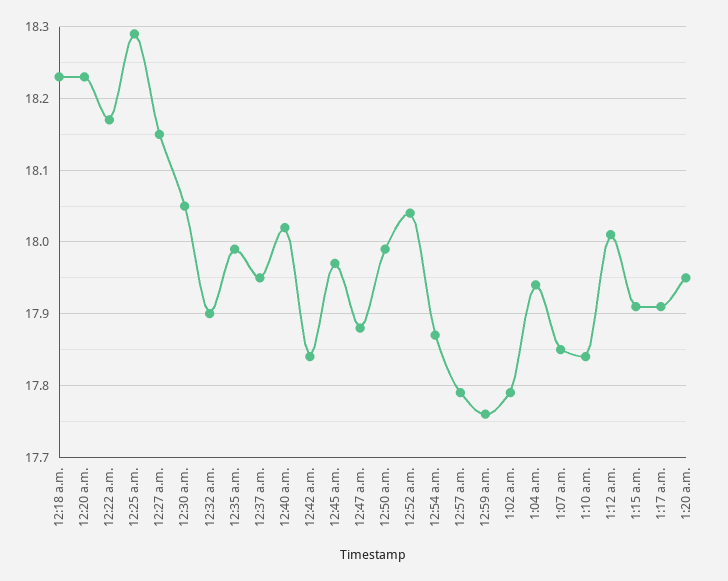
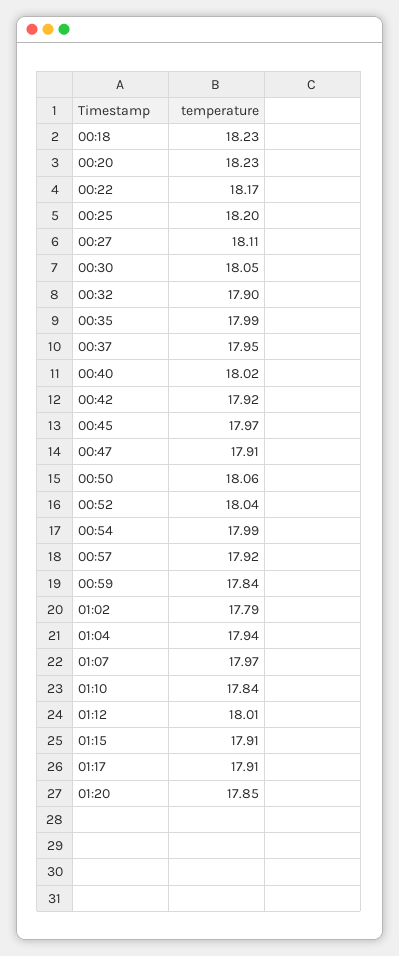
12:25 a.m.: 18.29 -> 18.2
12:27 a.m.: 18.15 -> 18.11
12:42 a.m.: 17.84 -> 17.92
12:47 a.m.: 17.88 -> 17.91
12:50 a.m.: 17.99 -> 18.06
12:54 a.m.: 17.87 -> 17.99
12:57 a.m.: 17.79 -> 17.92
12:59 a.m.: 17.76 -> 17.84
1:07 a.m.: 17.85 -> 17.97
1:20 a.m.: 17.95 -> 17.85

